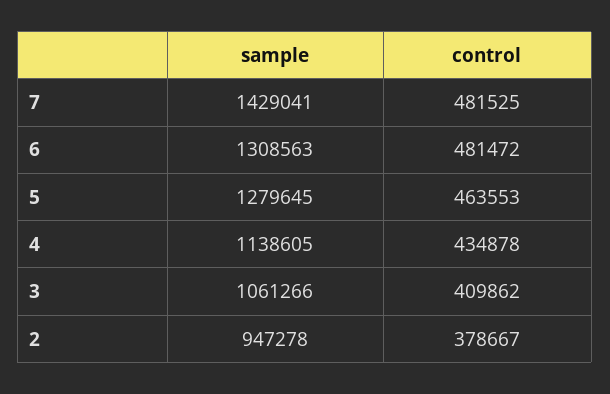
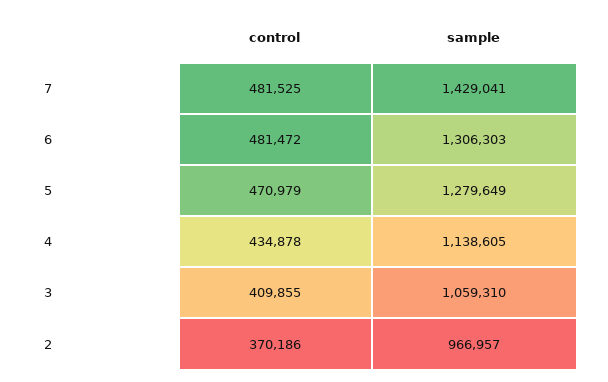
sample, 6: 1308563 -> 1306303
sample, 5: 1279645 -> 1279649
control, 5: 463553 -> 470979
sample, 3: 1061266 -> 1059310
control, 3: 409862 -> 409855
sample, 2: 947278 -> 966957
control, 2: 378667 -> 370186

